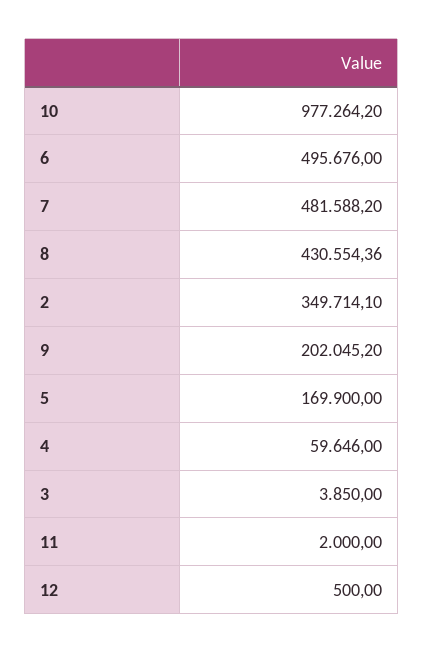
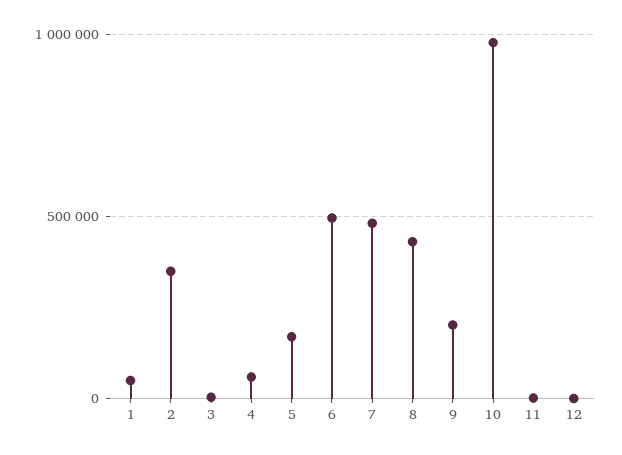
1: none -> 50000

